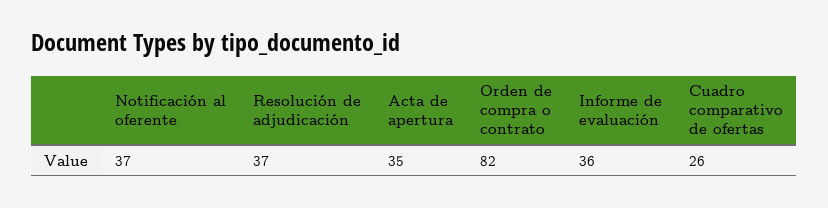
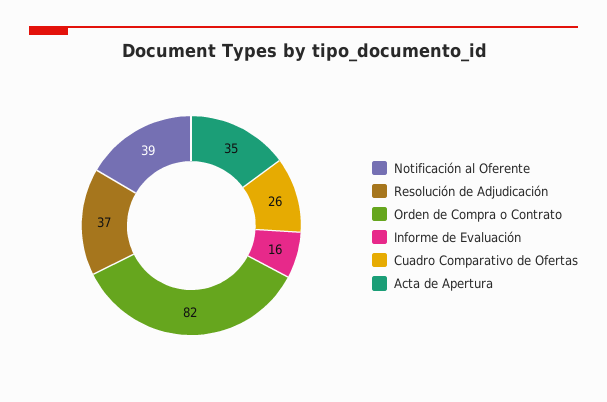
Notificación al oferente: 37 -> 39
Informe de evaluación: 36 -> 16

